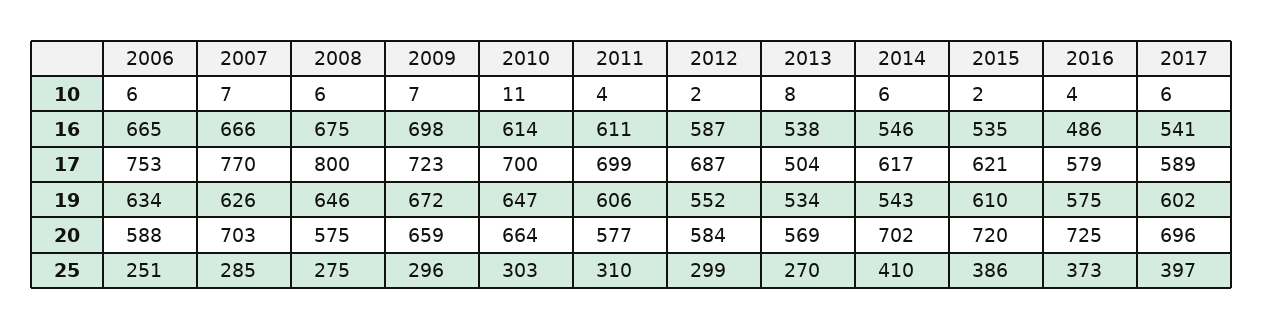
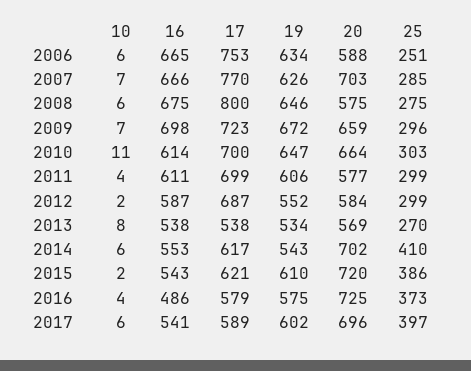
2014, 16: 546 -> 553
2015, 16: 535 -> 543
2013, 17: 504 -> 538
2011, 25: 310 -> 299

